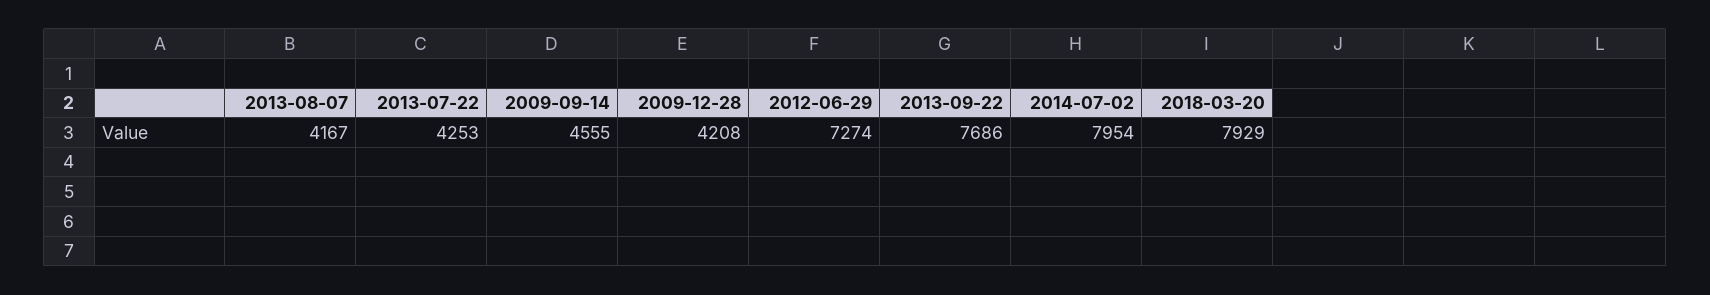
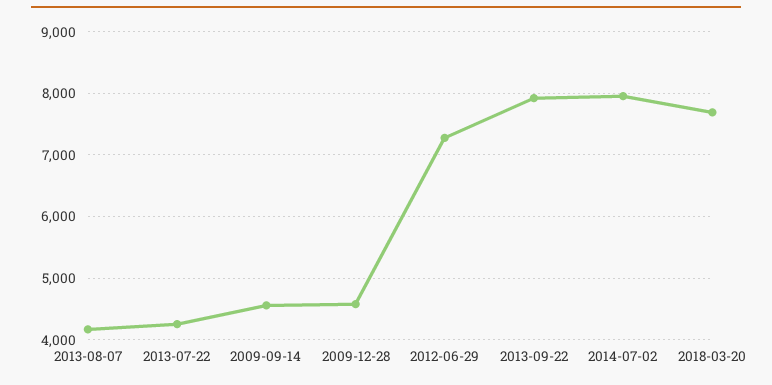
2009-12-28: 4208 -> 4600
2013-09-22: 7686 -> 7900
2018-03-20: 7929 -> 7700

